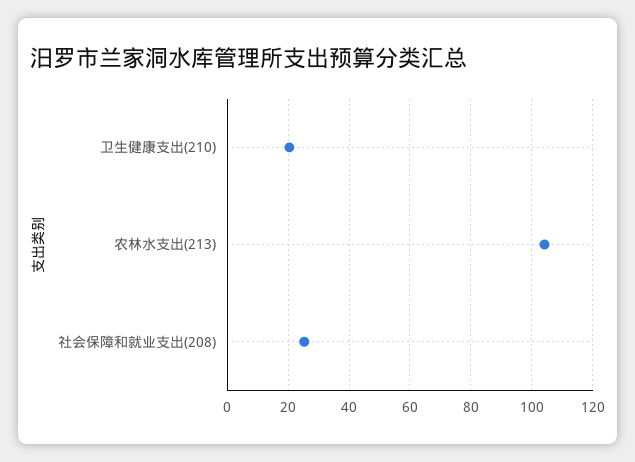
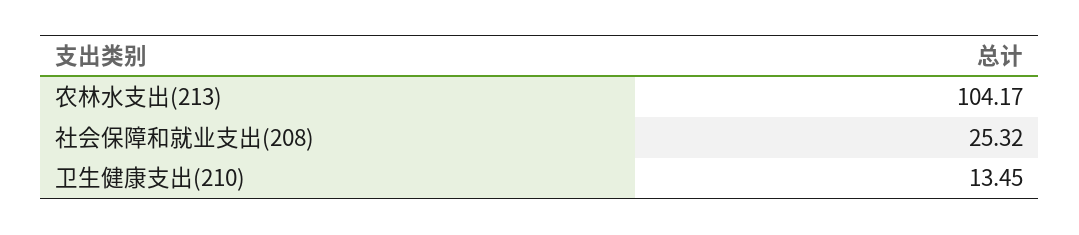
卫生健康支出(210): 20 -> 13.45

